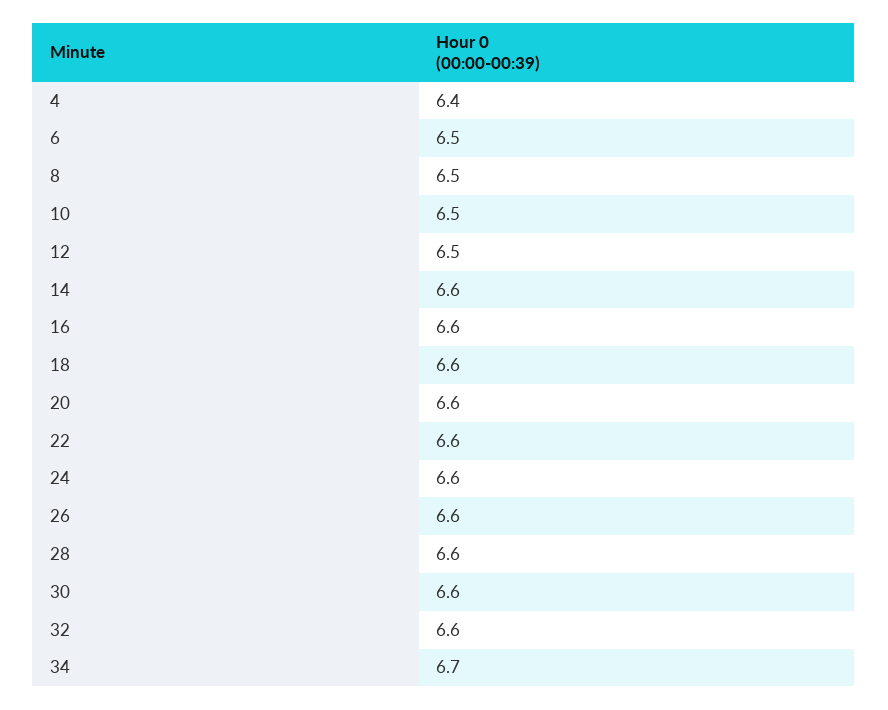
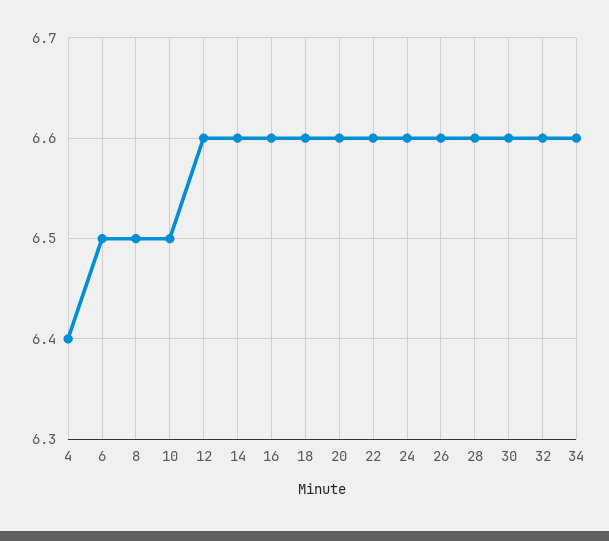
12: 6.5 -> 6.6
34: 6.7 -> 6.6

